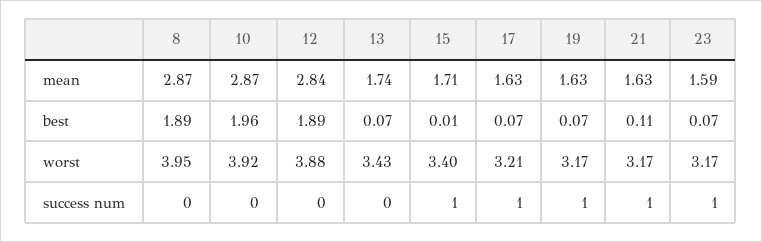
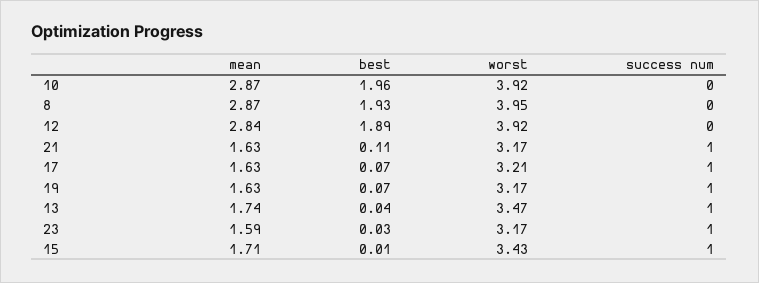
8, best: 1.89 -> 1.93
13, best: 0.07 -> 0.04
23, best: 0.07 -> 0.03
12, worst: 3.88 -> 3.92
13, worst: 3.43 -> 3.47
15, worst: 3.4 -> 3.43
13, success num: 0 -> 1

